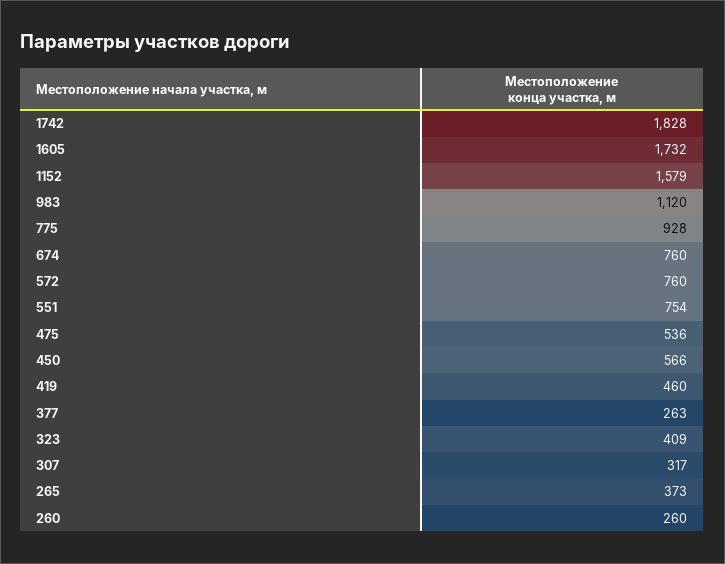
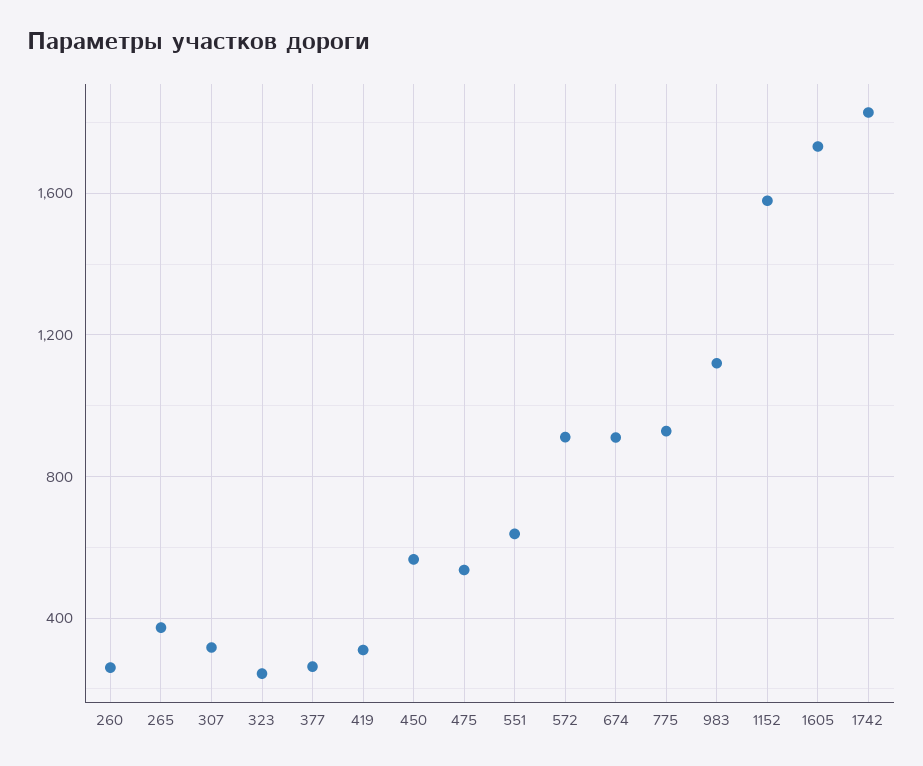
674: 760 -> 900
572: 760 -> 900
551: 754 -> 650
419: 460 -> 300
323: 409 -> 250

